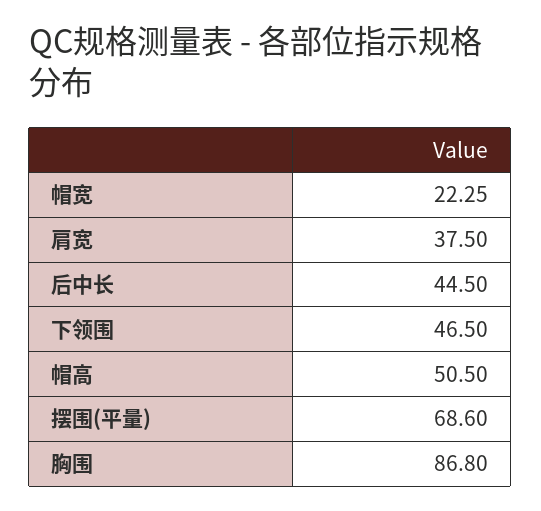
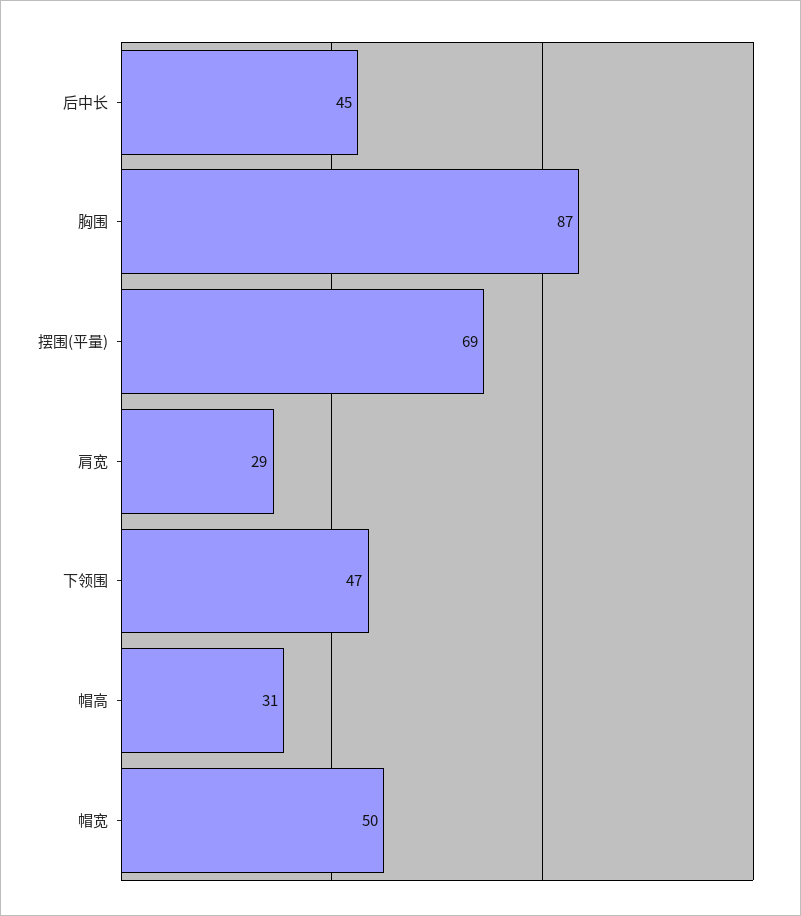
帽宽: 22.25 -> 50
肩宽: 37.5 -> 29
帽高: 50.5 -> 31

